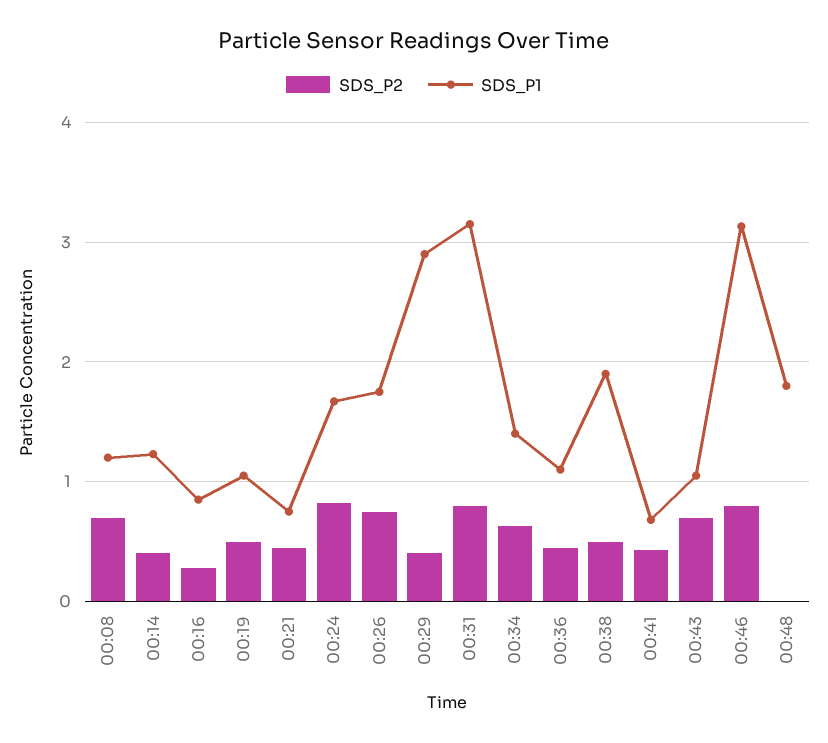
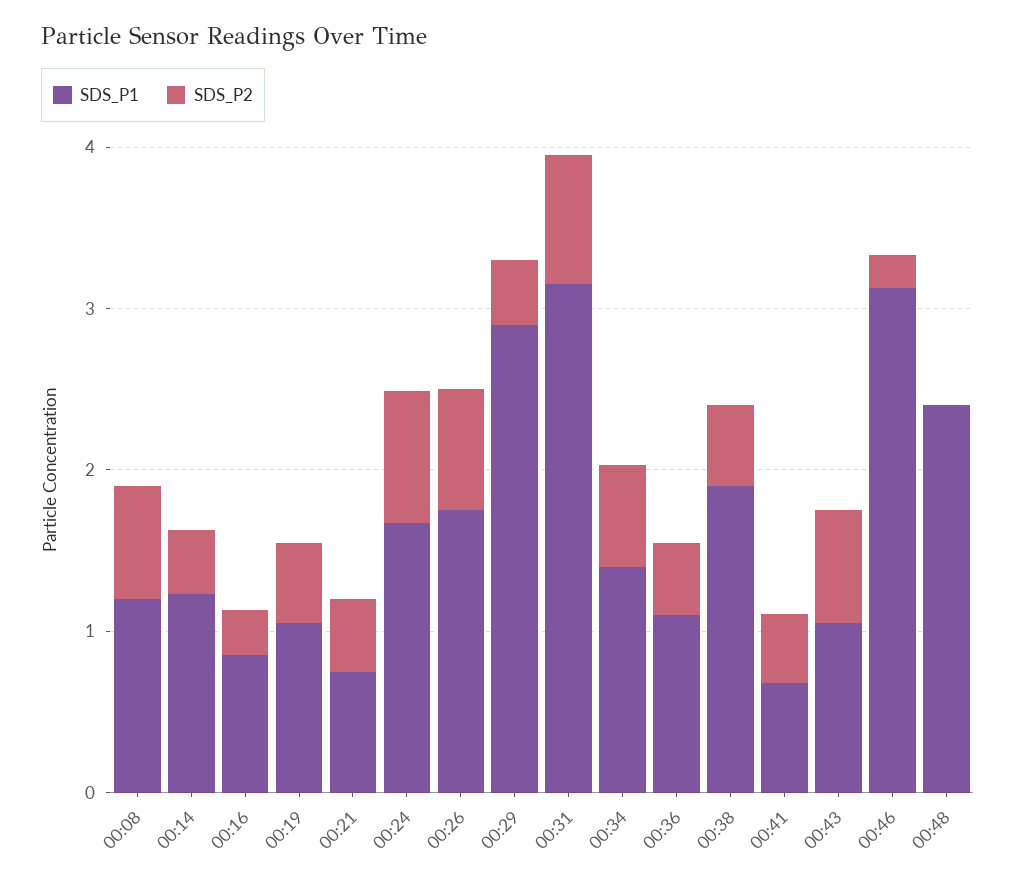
SDS_P2, 00:46: 0.8 -> 0.2
SDS_P1, 00:48: 1.8 -> 2.4

